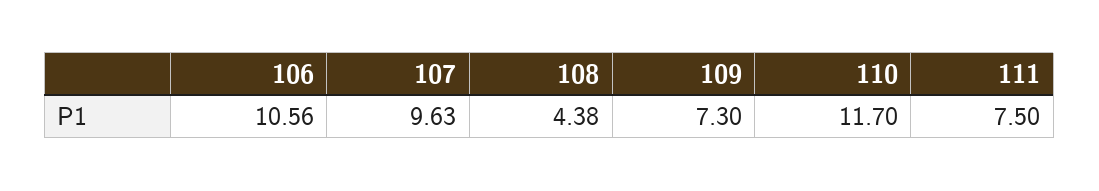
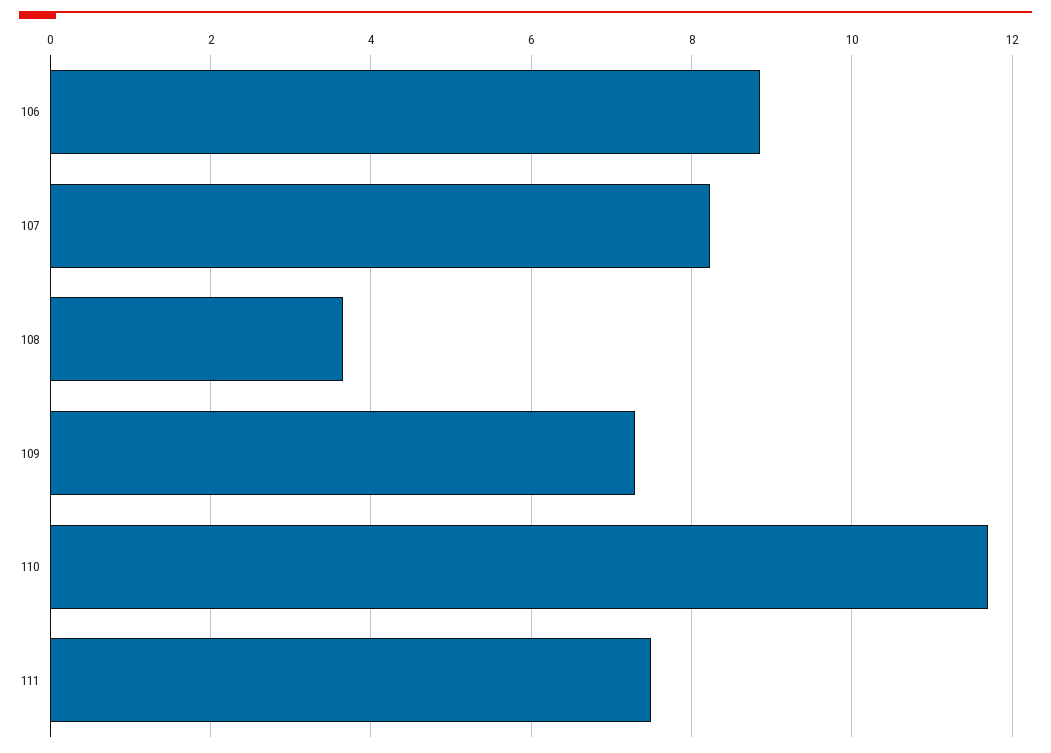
106: 10.56 -> 8.8
107: 9.63 -> 8.2
108: 4.38 -> 3.6

